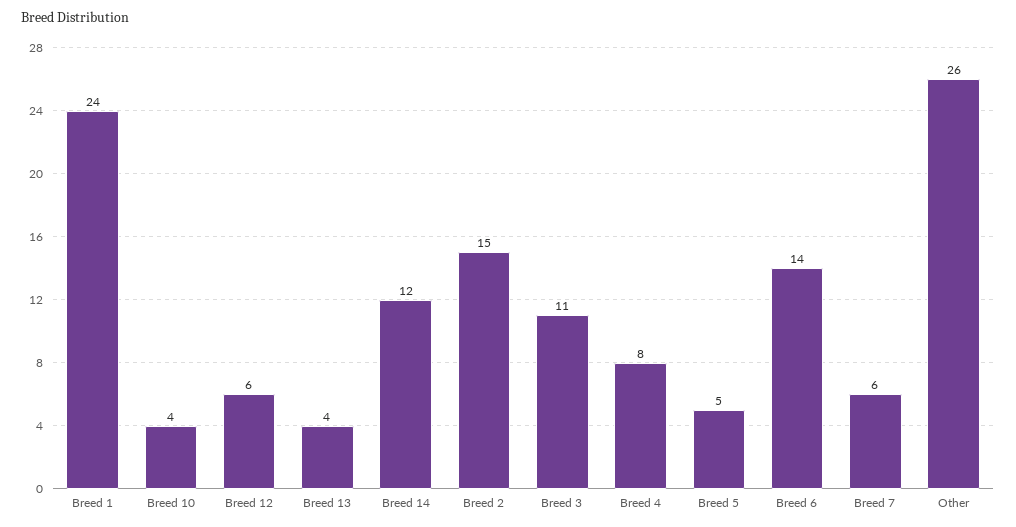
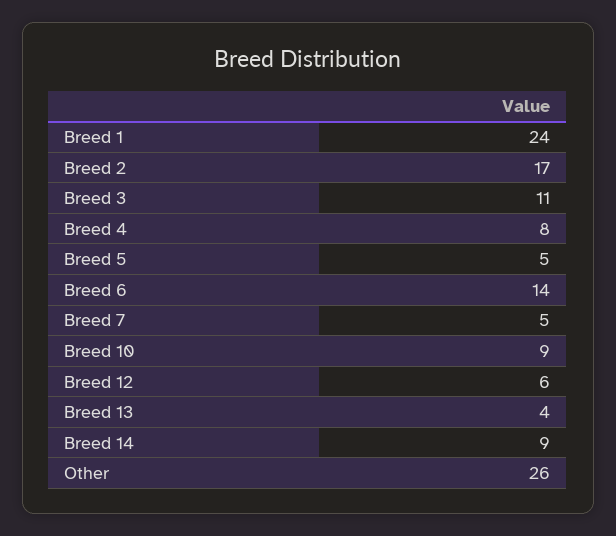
Breed 10: 4 -> 9
Breed 14: 12 -> 9
Breed 2: 15 -> 17
Breed 7: 6 -> 5

